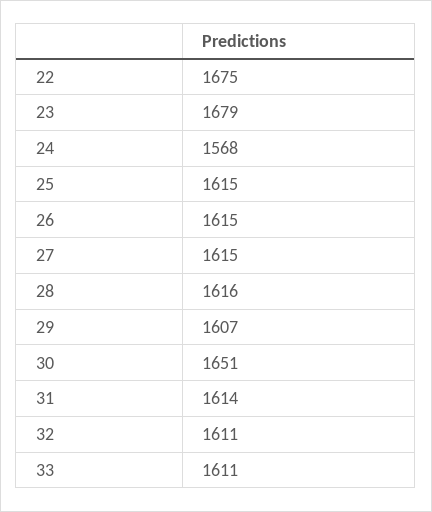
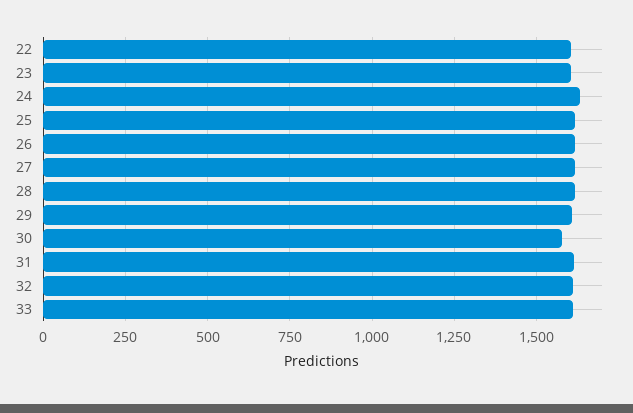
22: 1675 -> 1600
23: 1679 -> 1600
24: 1568 -> 1625
30: 1651 -> 1575

